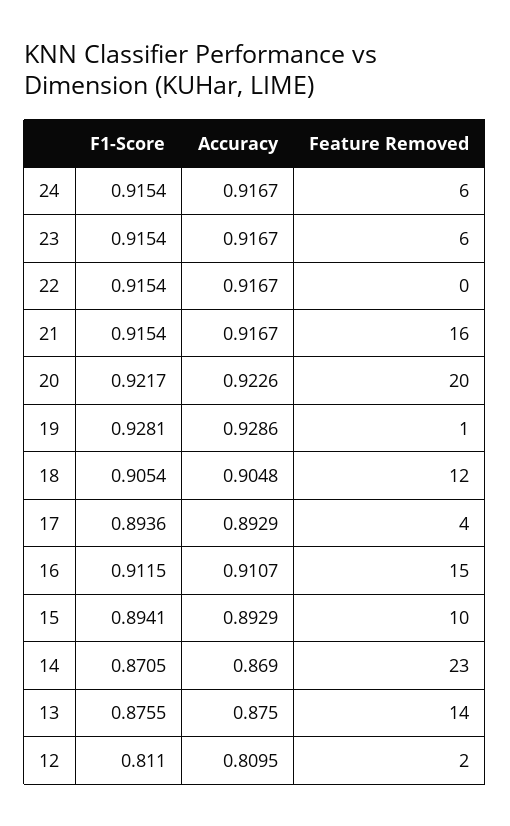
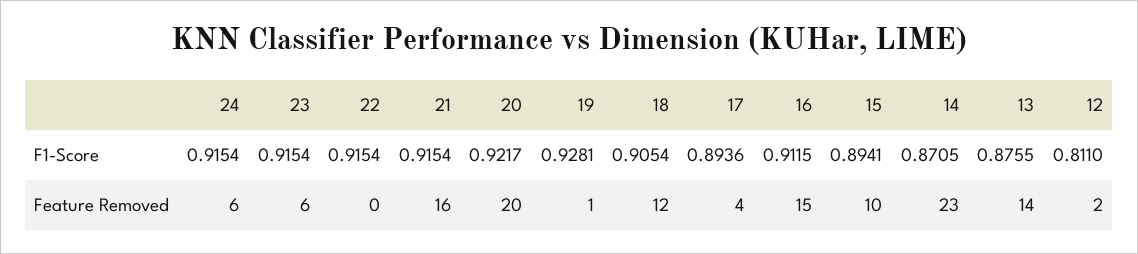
Accuracy, 24: 0.9167 -> none
Accuracy, 23: 0.9167 -> none
Accuracy, 22: 0.9167 -> none
Accuracy, 21: 0.9167 -> none
Accuracy, 20: 0.9226 -> none
Accuracy, 19: 0.9286 -> none
Accuracy, 18: 0.9048 -> none
Accuracy, 17: 0.8929 -> none
Accuracy, 16: 0.9107 -> none
Accuracy, 15: 0.8929 -> none
Accuracy, 14: 0.869 -> none
Accuracy, 13: 0.875 -> none
Accuracy, 12: 0.8095 -> none

